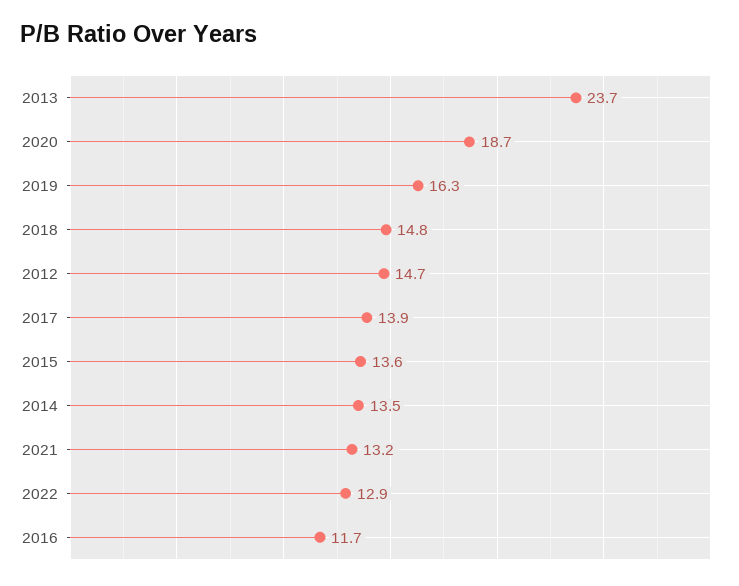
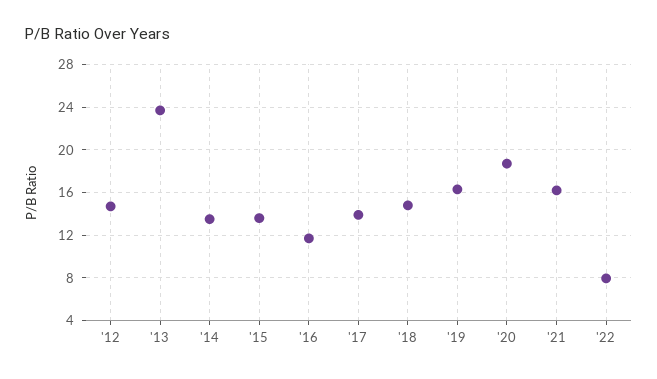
2021: 13.2 -> 16
2022: 12.9 -> 8

